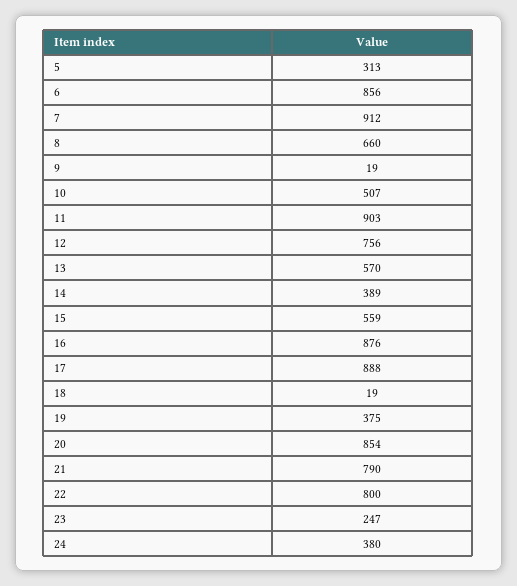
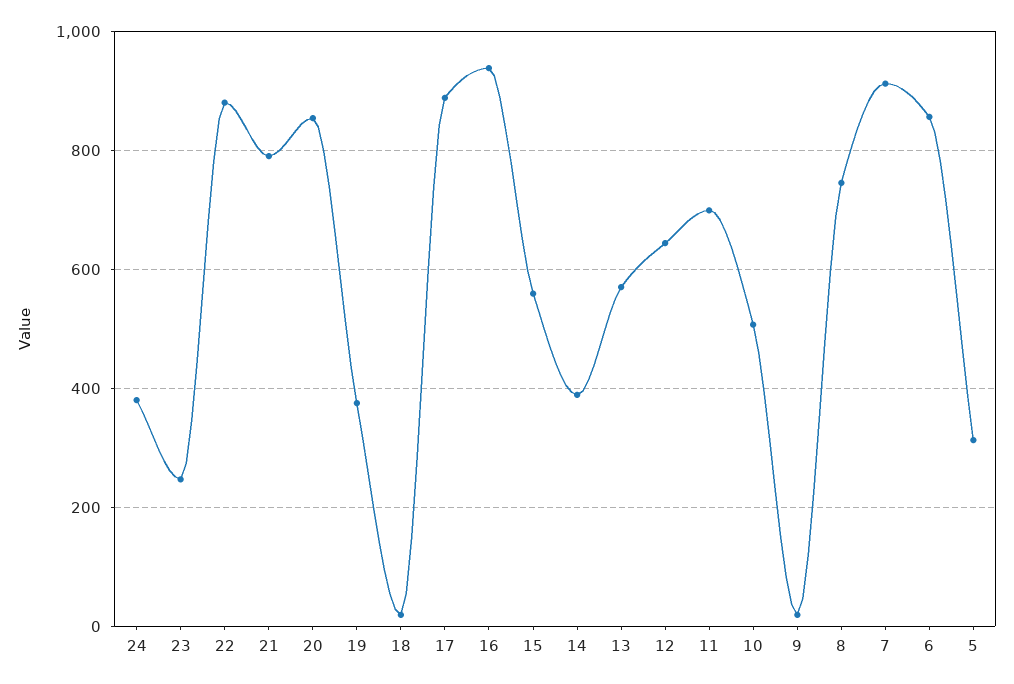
8: 660 -> 740
11: 903 -> 700
12: 756 -> 640
16: 876 -> 940
22: 800 -> 880

